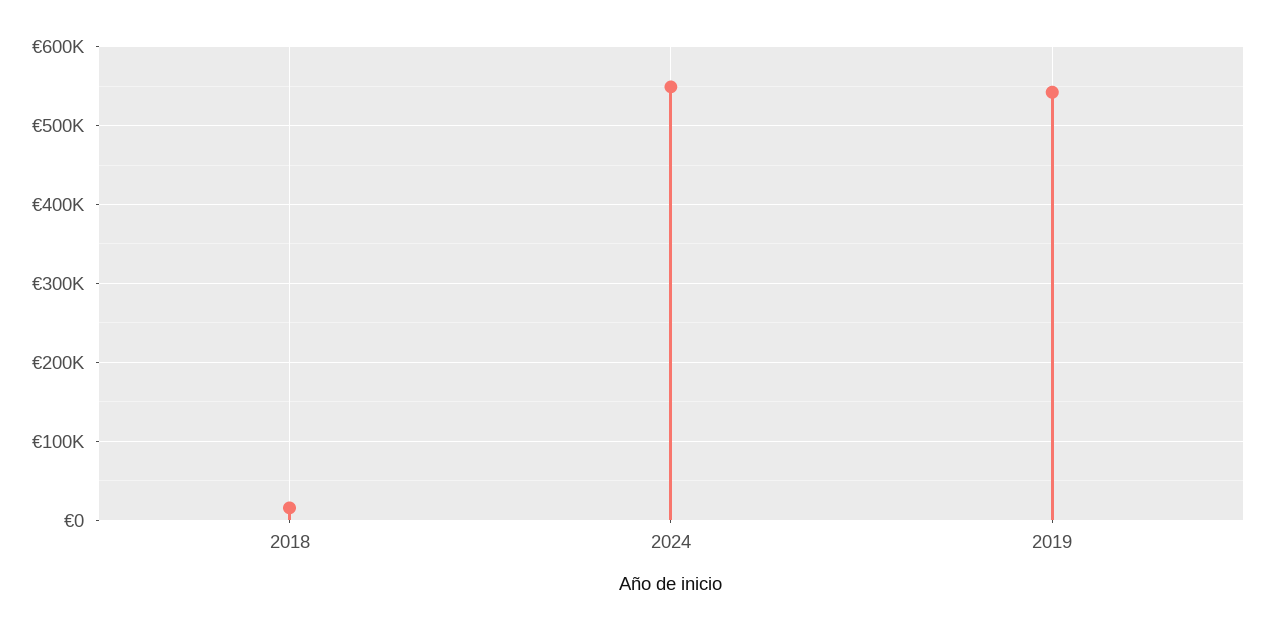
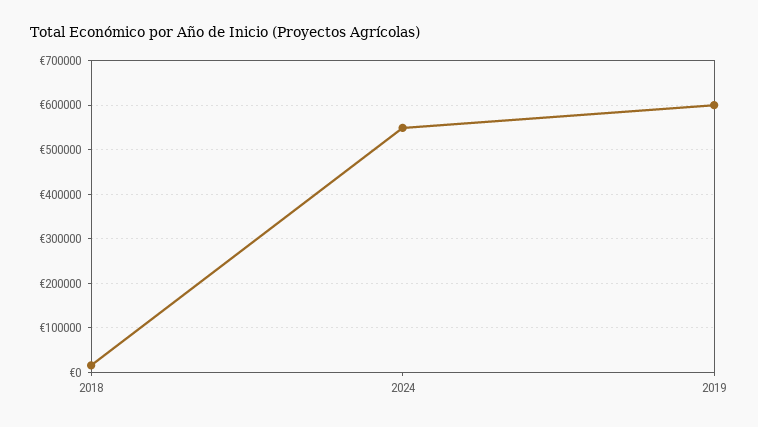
2019: 540000 -> 600000

